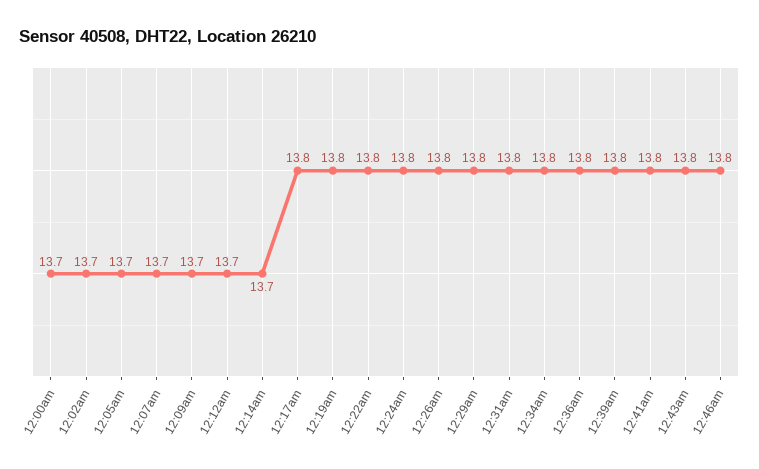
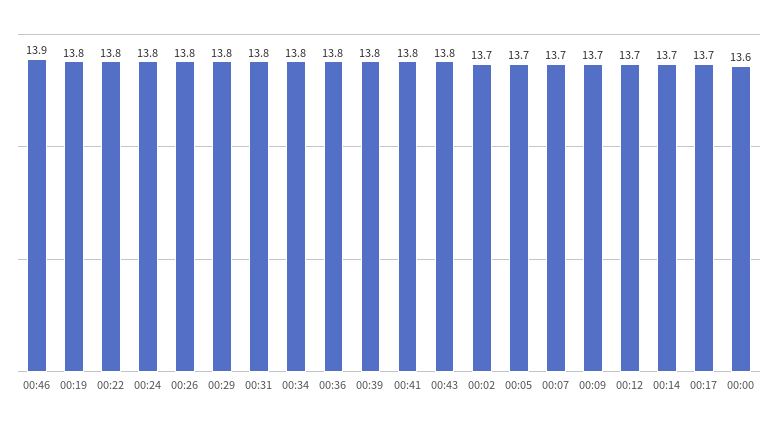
12:00am: 13.7 -> 13.6
12:17am: 13.8 -> 13.7
12:46am: 13.8 -> 13.9

